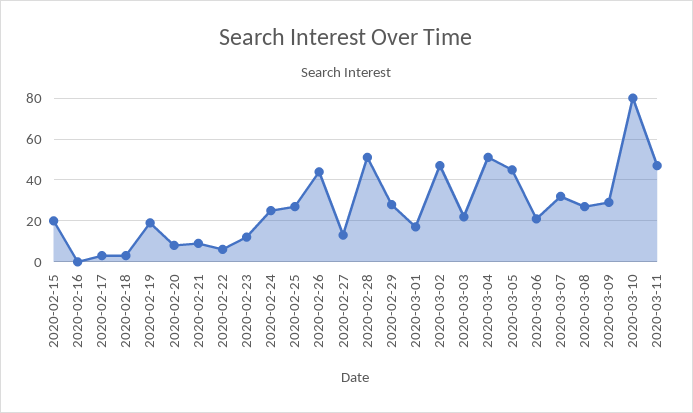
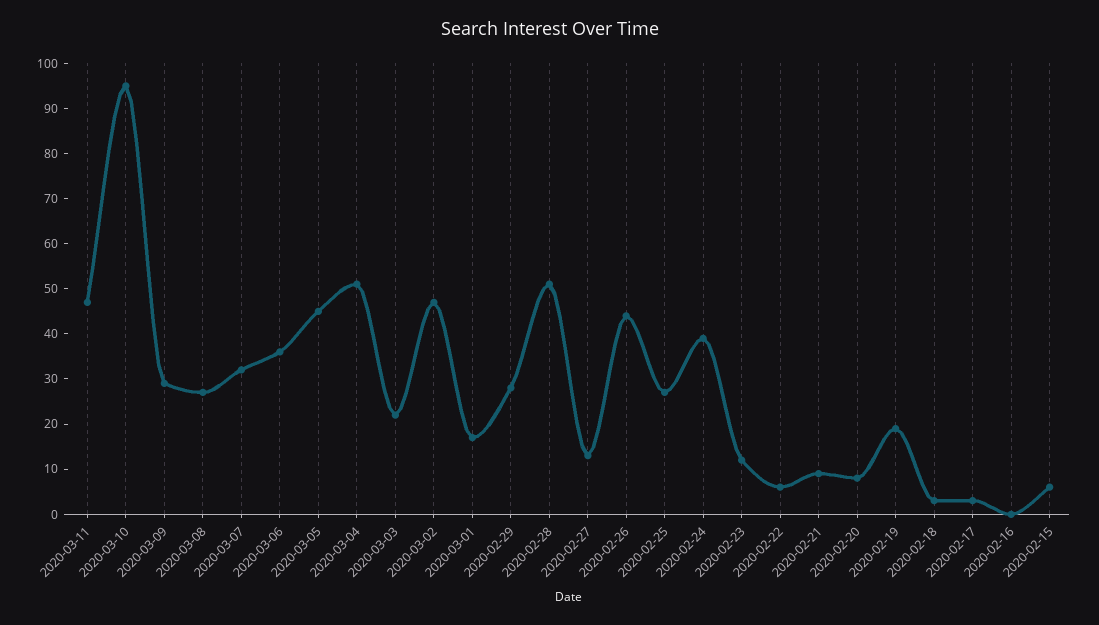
2020-02-15: 20 -> 5
2020-02-24: 25 -> 40
2020-03-06: 20 -> 35
2020-03-10: 80 -> 95

